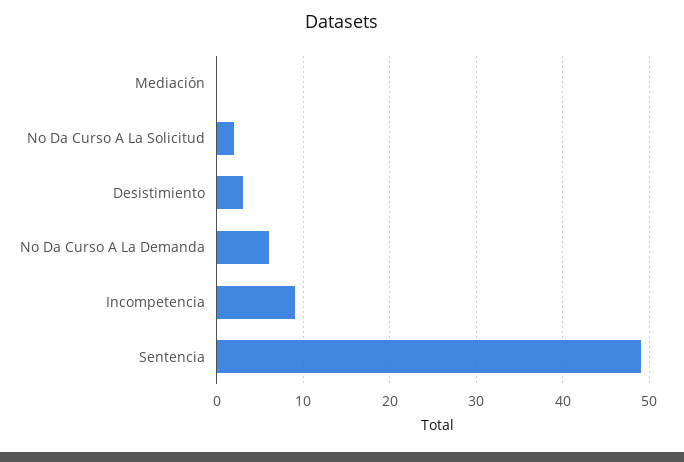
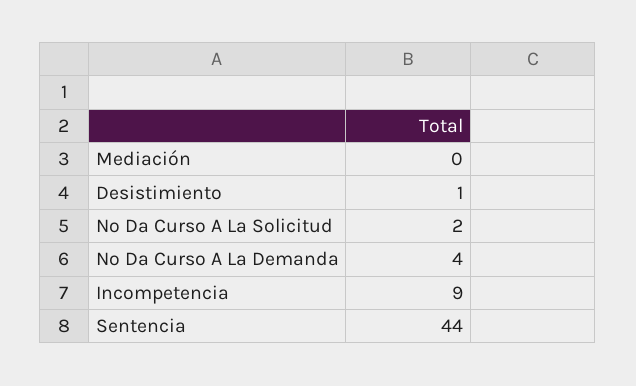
Desistimiento: 3 -> 1
No Da Curso A La Demanda: 6 -> 4
Sentencia: 49 -> 44

